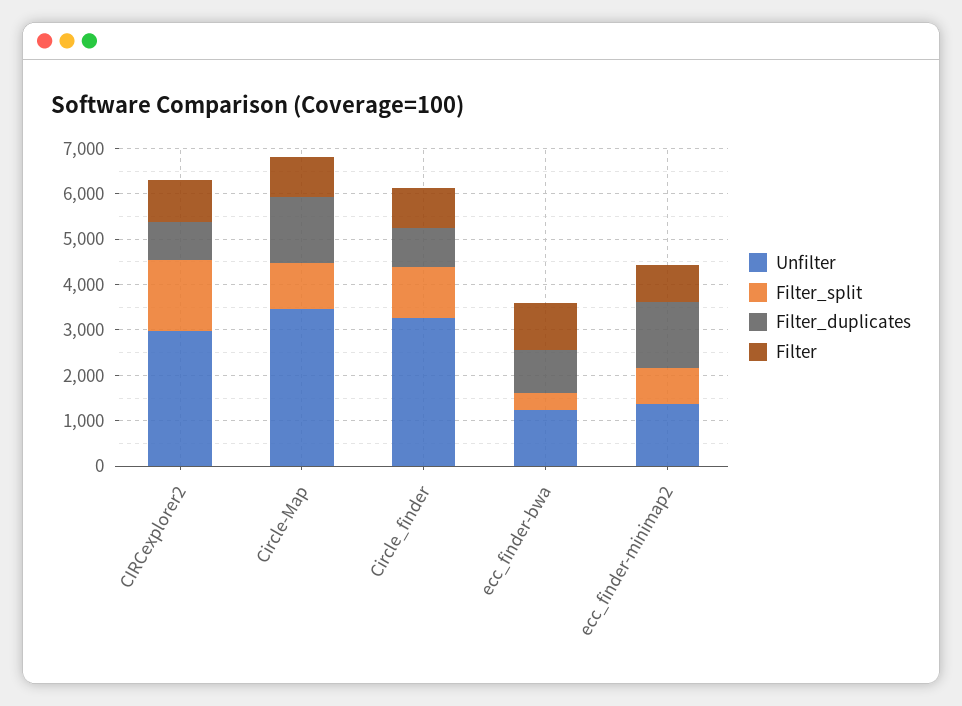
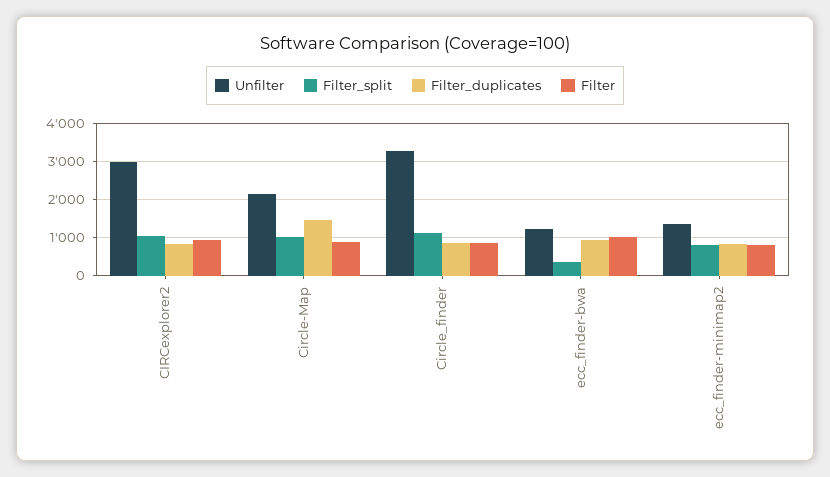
Filter_split, CIRCexplorer2: 1600 -> 1000
Unfilter, Circle-Map: 3400 -> 2200
Filter_duplicates, ecc_finder-minimap2: 1400 -> 800

